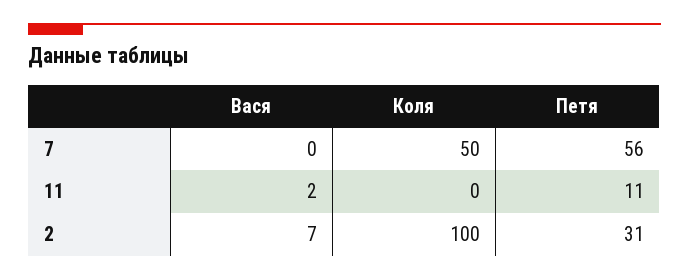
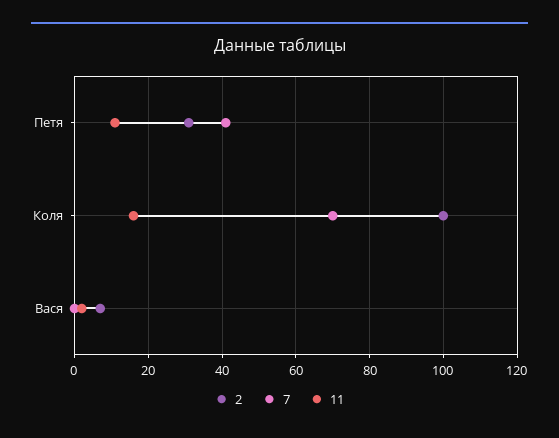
7, Коля: 50 -> 70
7, Петя: 56 -> 40
11, Коля: 0 -> 15

